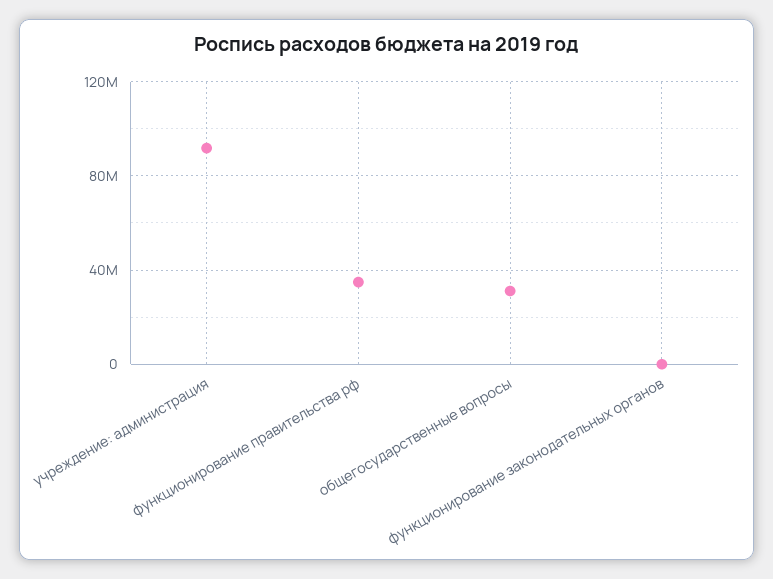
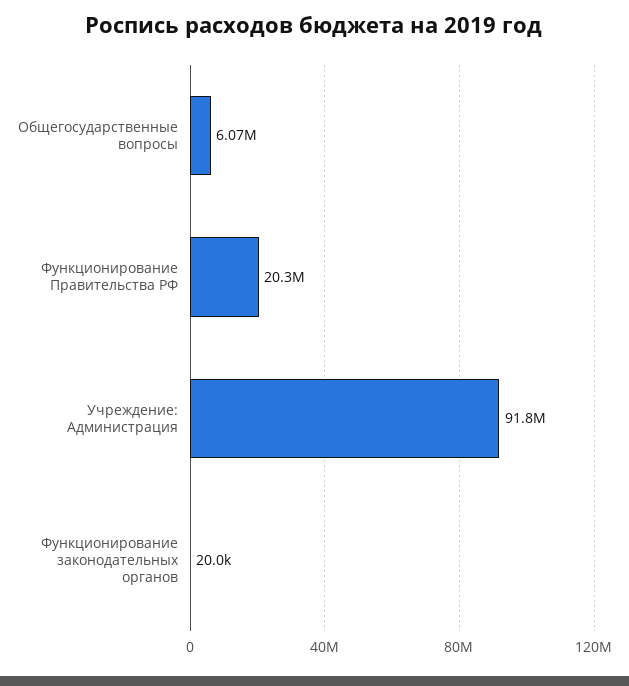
функционирование правительства рф: 35000000 -> 20300000
общегосударственные вопросы: 30000000 -> 6070000

